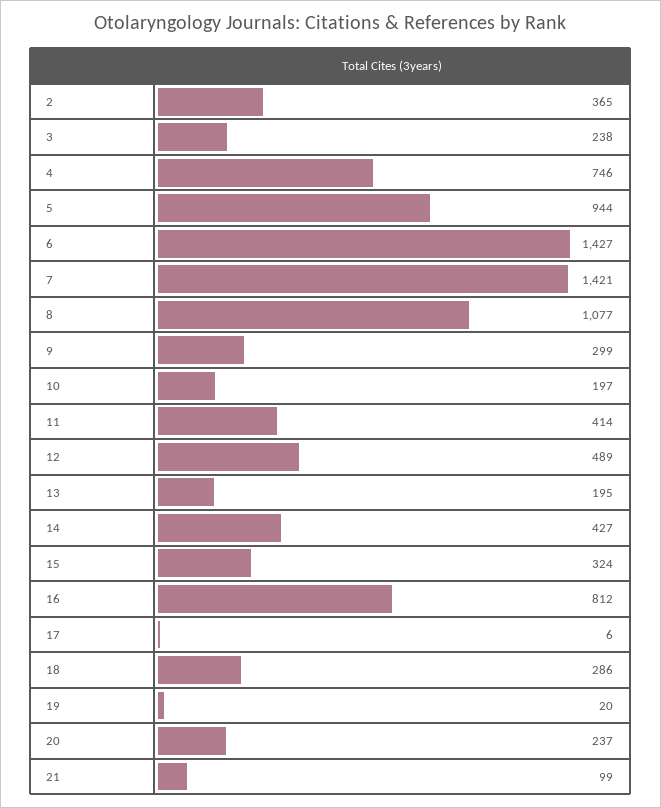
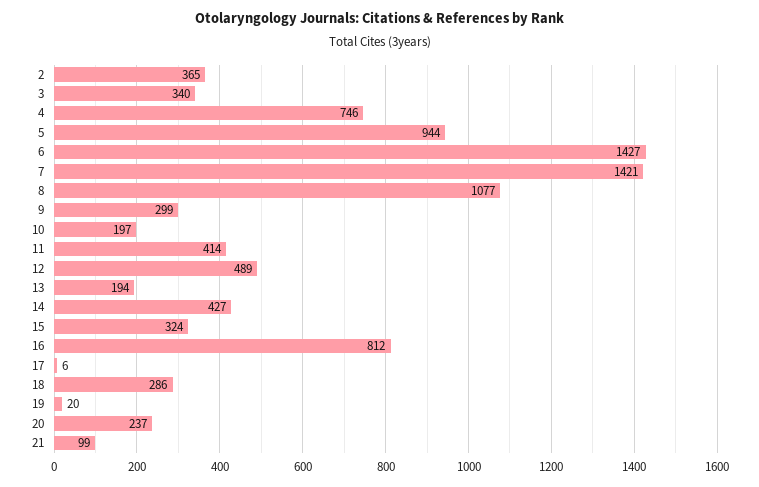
3: 238 -> 340
13: 195 -> 194

